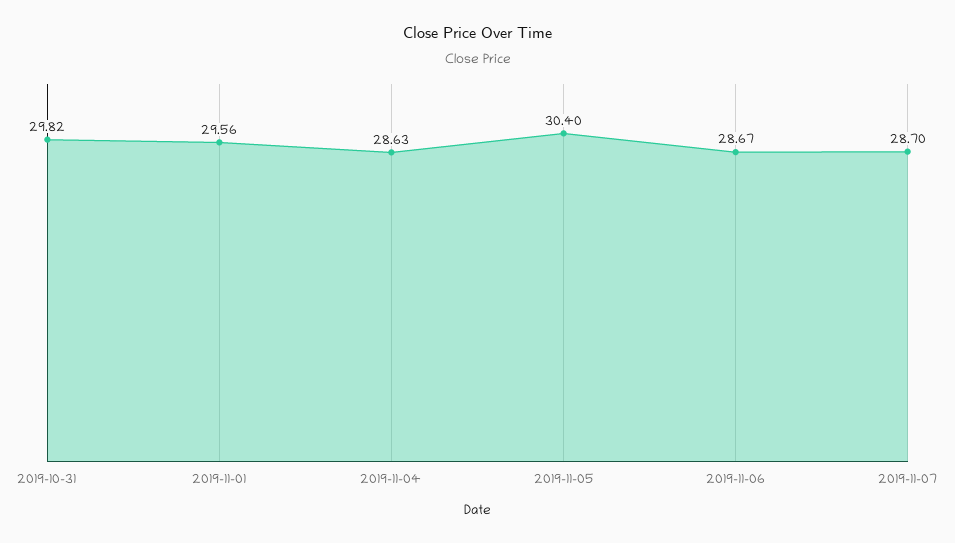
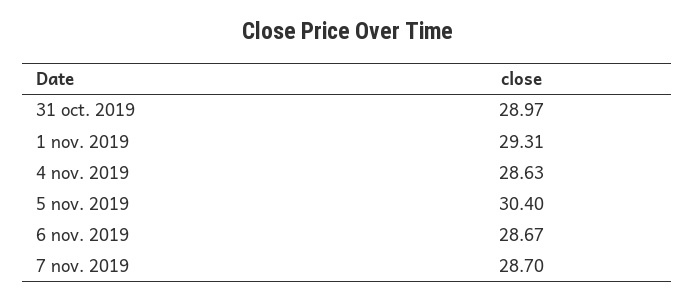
2019-10-31: 29.82 -> 28.97
2019-11-01: 29.56 -> 29.31

